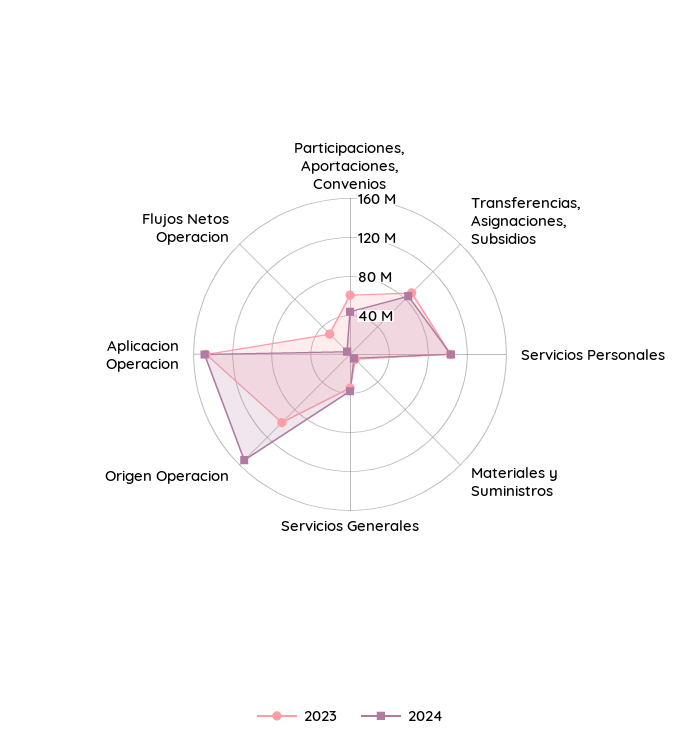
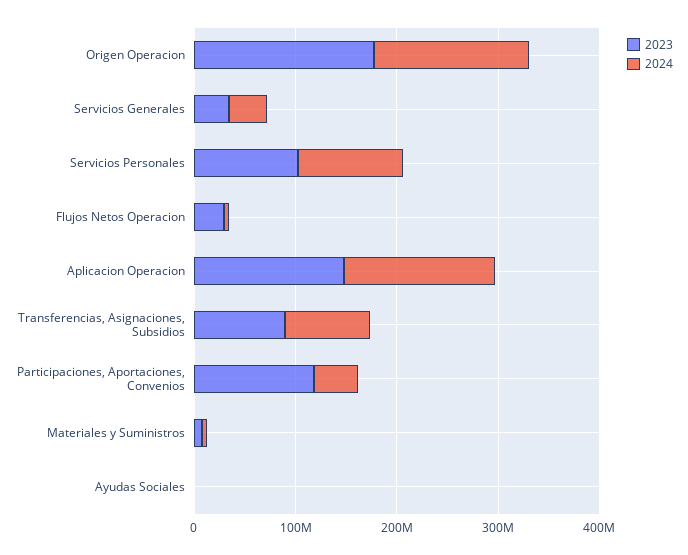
2023, Participaciones, Aportaciones, Convenios: 60000000 -> 120000000
2023, Origen Operacion: 100000000 -> 180000000
2023, Ayudas Sociales: none -> 0
2024, Ayudas Sociales: none -> 0

